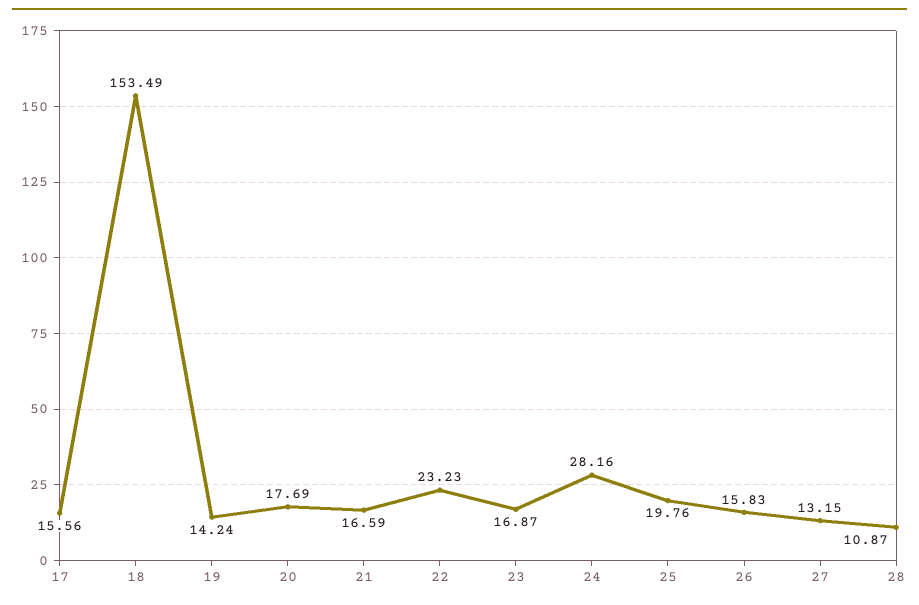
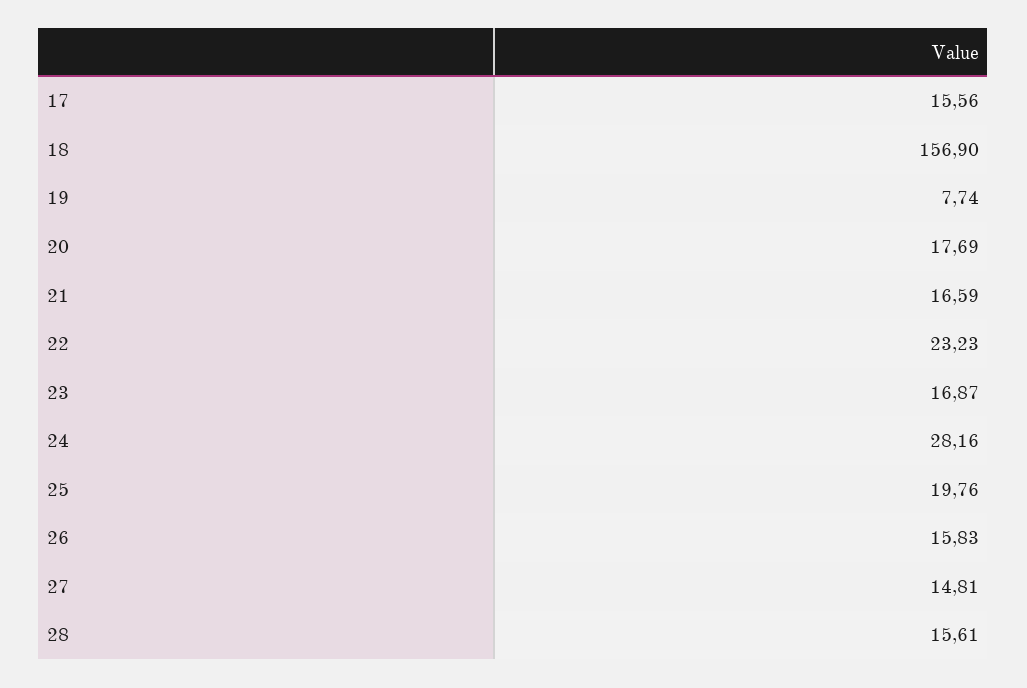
18: 153.49 -> 156.9
19: 14.24 -> 7.74
27: 13.15 -> 14.81
28: 10.87 -> 15.61

